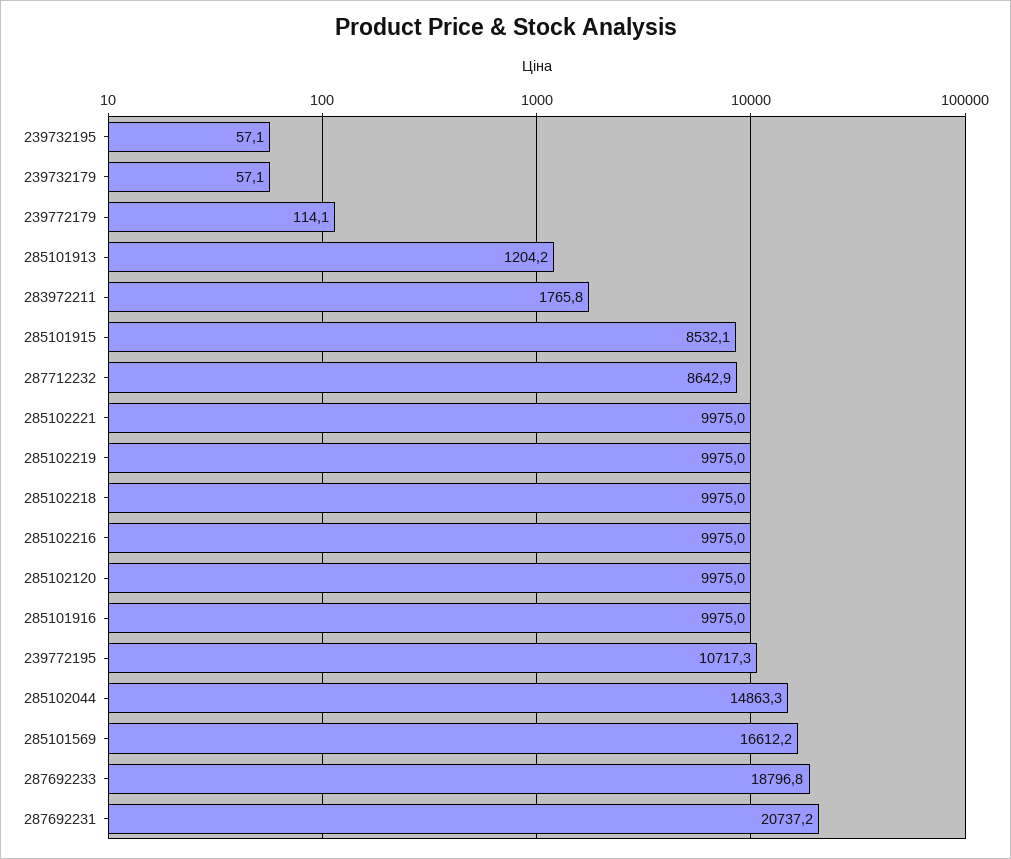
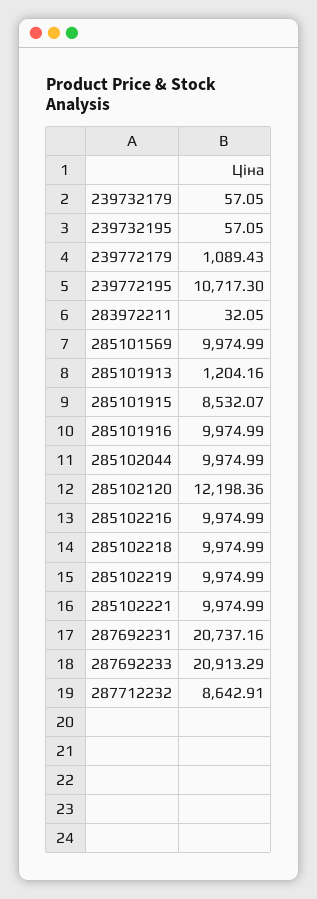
239772179: 114.1 -> 1089.43
283972211: 1765.8 -> 32.05
285102120: 9975 -> 12198.36
285102044: 14863.3 -> 9974.99
285101569: 16612.2 -> 9974.99
287692233: 18796.8 -> 20913.29

